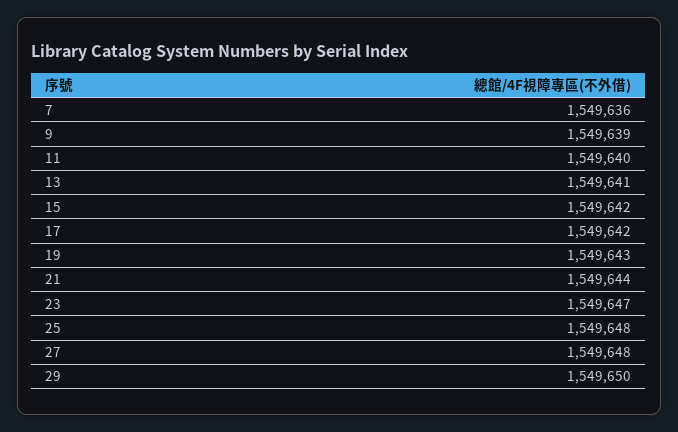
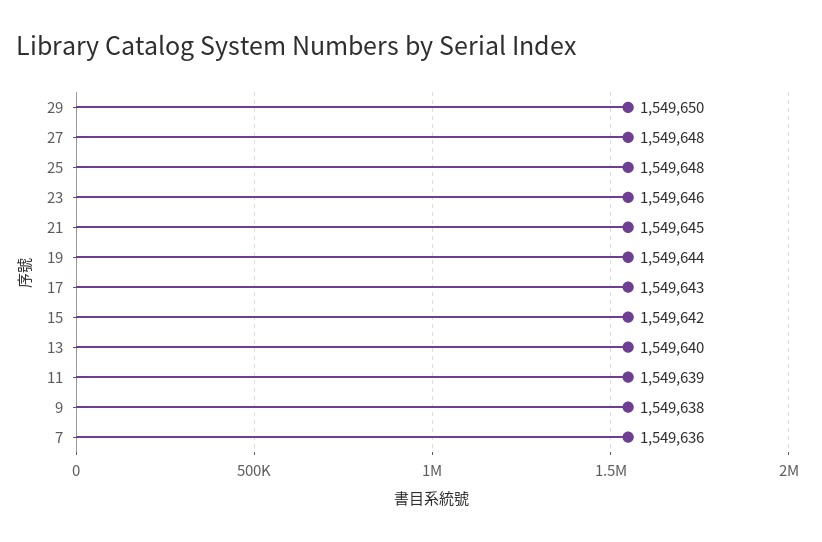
9: 1549639 -> 1549638
11: 1549640 -> 1549639
13: 1549641 -> 1549640
17: 1549642 -> 1549643
19: 1549643 -> 1549644
21: 1549644 -> 1549645
23: 1549647 -> 1549646

